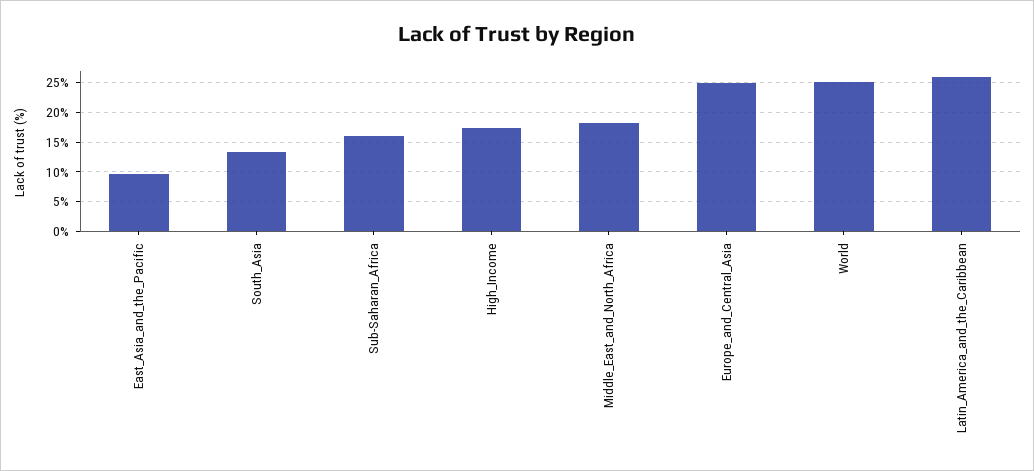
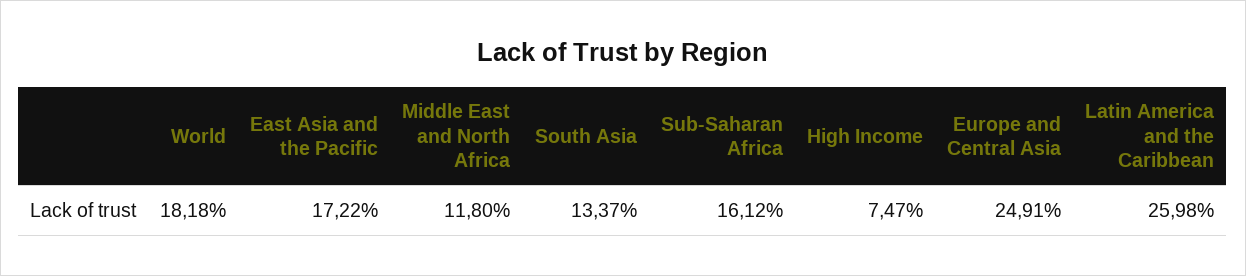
East_Asia_and_the_Pacific: 10 -> 17.22
High_Income: 17.5 -> 7.47
Middle_East_and_North_Africa: 17.5 -> 11.8
World: 25 -> 18.18

